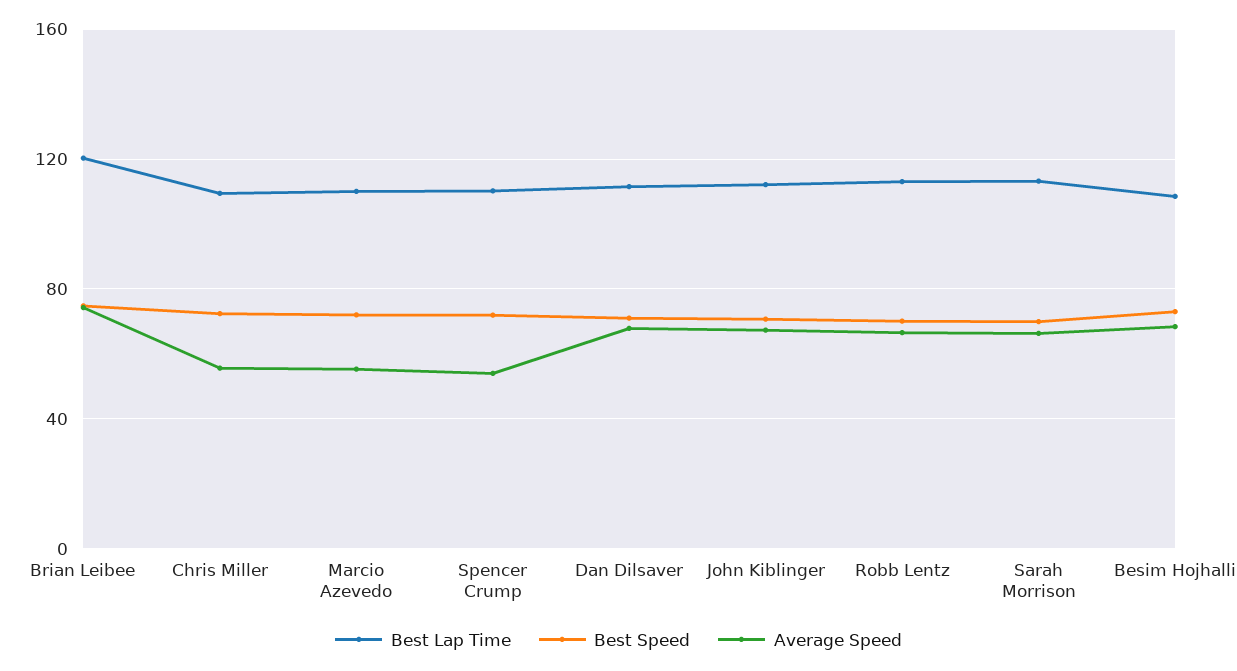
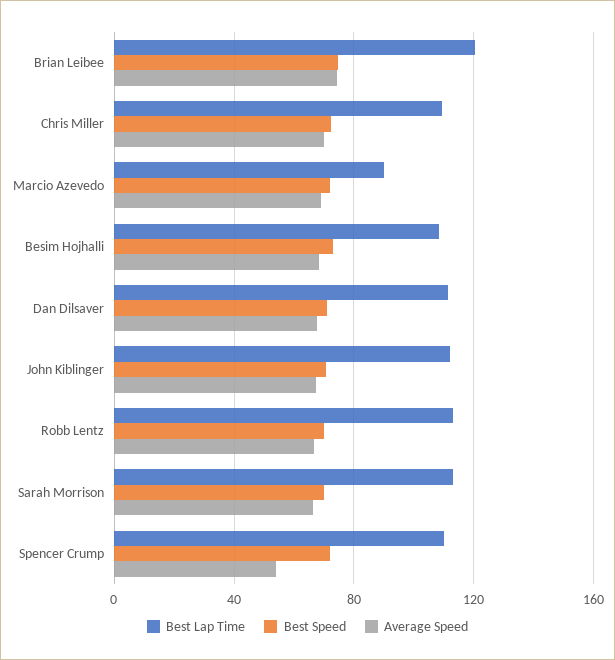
Average Speed, Chris Miller: 55 -> 70
Best Lap Time, Marcio Azevedo: 110 -> 90
Average Speed, Marcio Azevedo: 55 -> 70

